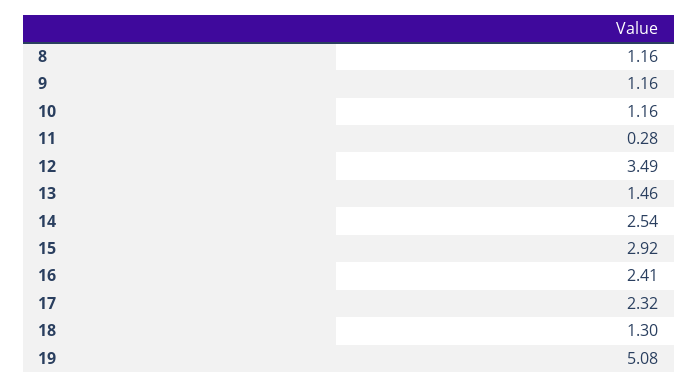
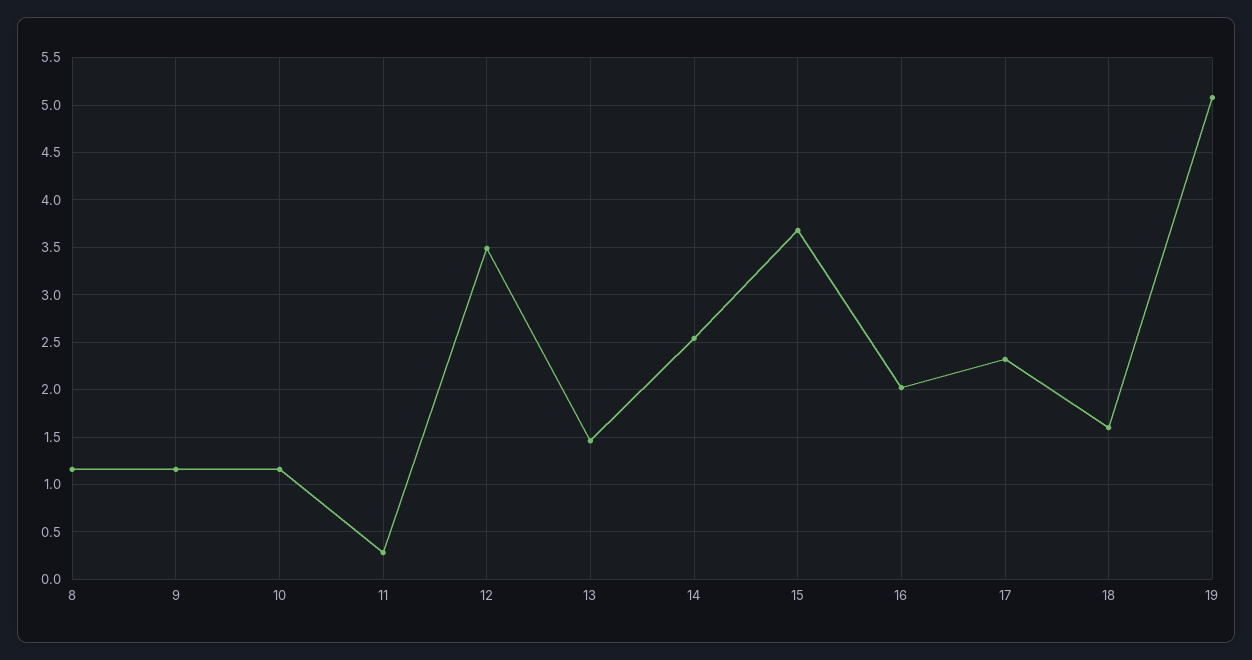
15: 2.92 -> 3.7
16: 2.41 -> 2
18: 1.3 -> 1.6

